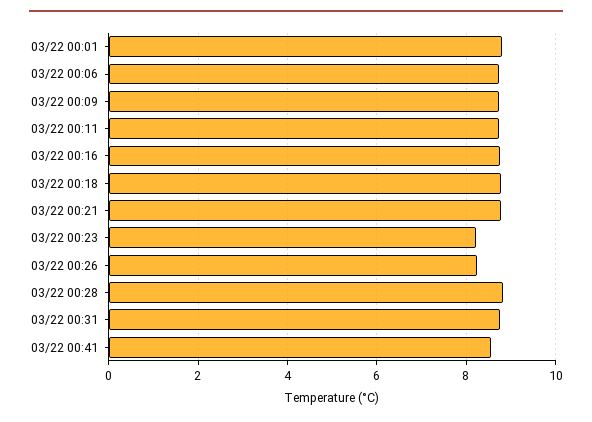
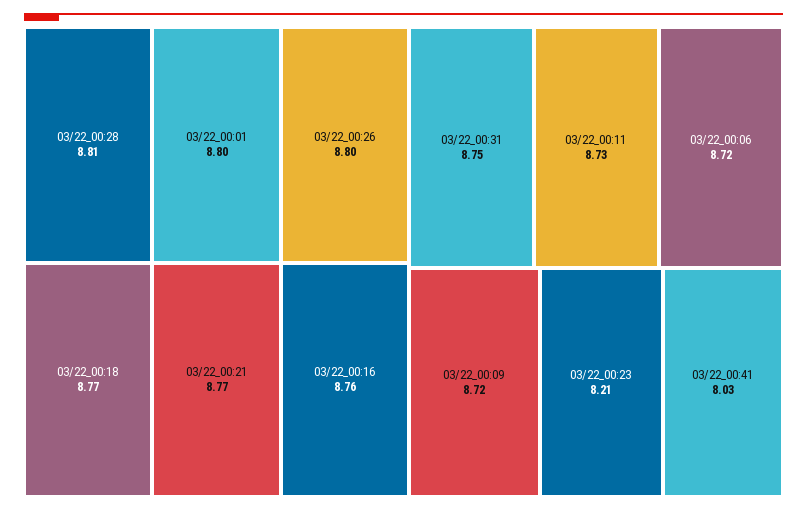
03/22 00:26: 8.2 -> 8.8
03/22 00:41: 8.6 -> 8.03

